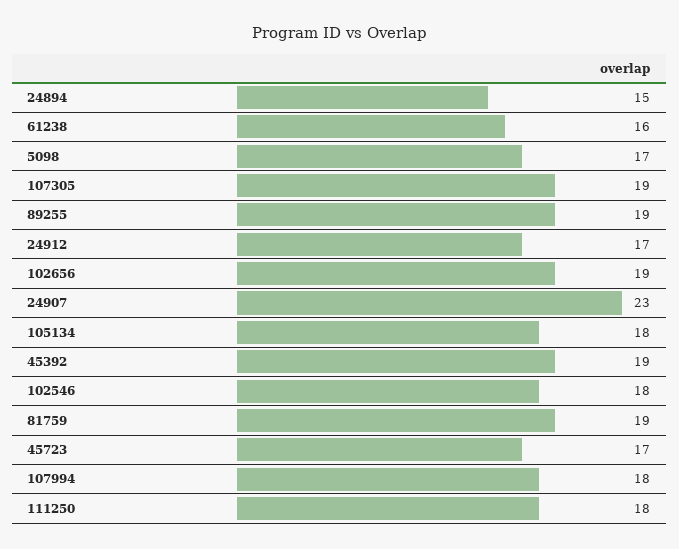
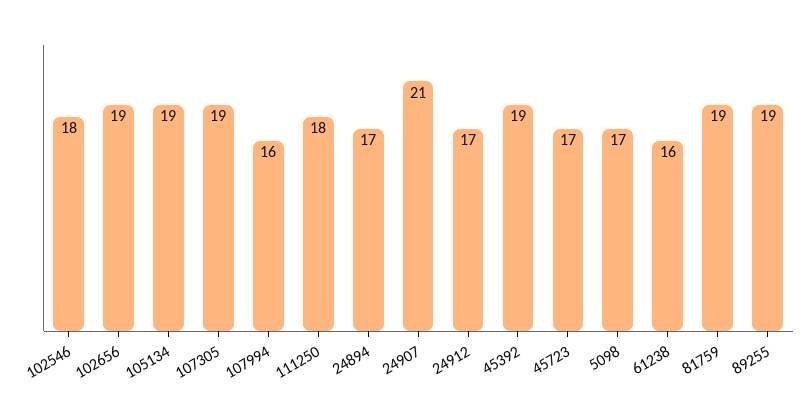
24894: 15 -> 17
24907: 23 -> 21
105134: 18 -> 19
107994: 18 -> 16

